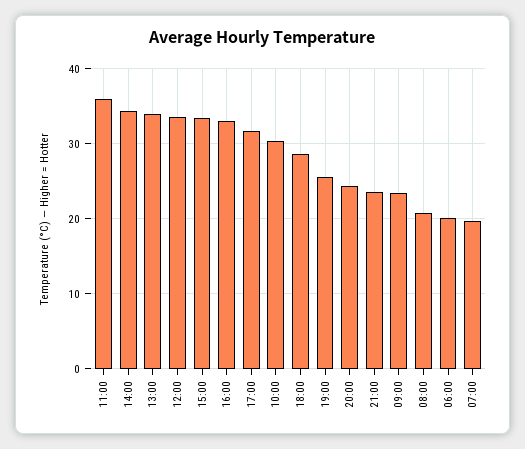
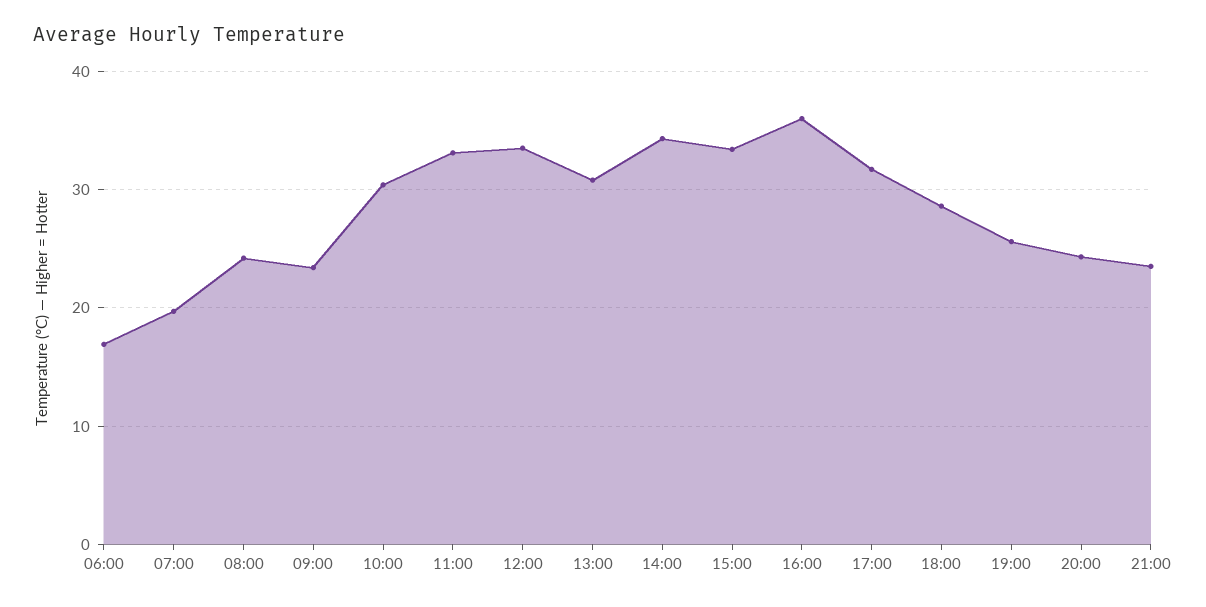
11:00: 36 -> 33
13:00: 34 -> 31
16:00: 33 -> 36
08:00: 21 -> 24
06:00: 20 -> 17

